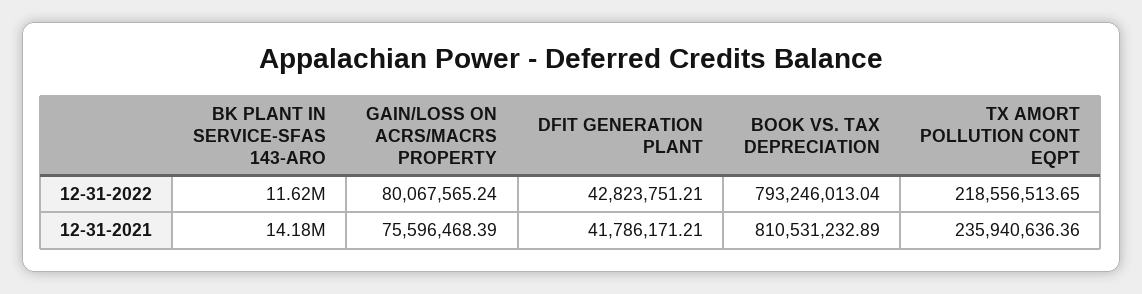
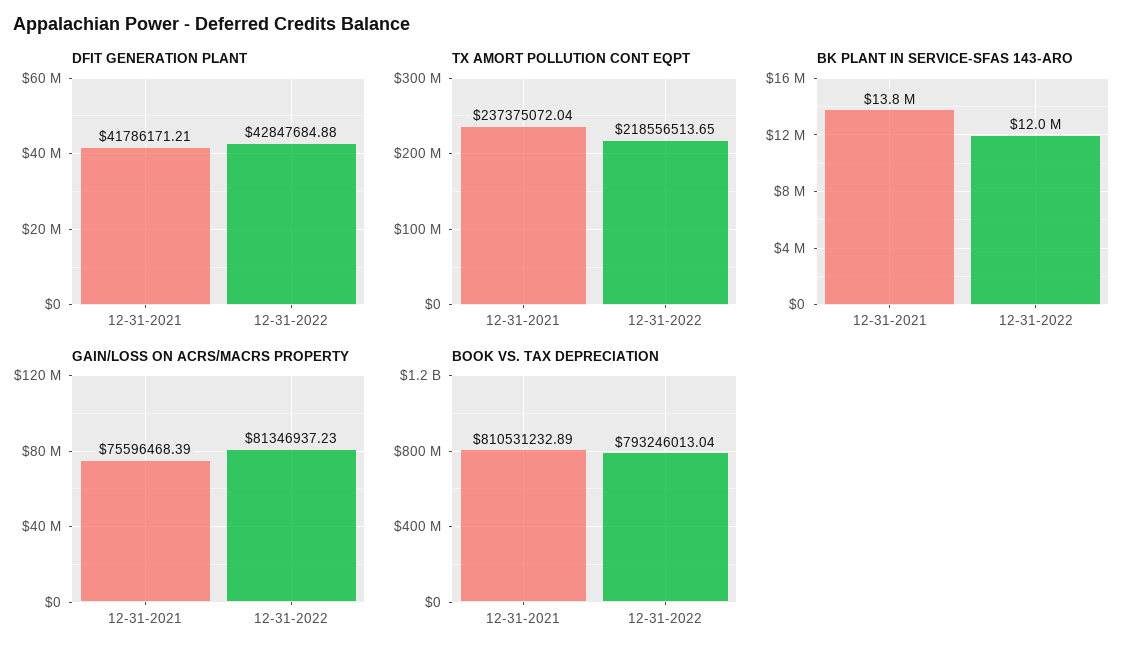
BK PLANT IN SERVICE-SFAS 143-ARO, 12-31-2022: 11620000 -> 12000000
GAIN/LOSS ON ACRS/MACRS PROPERTY, 12-31-2022: 80067565.24 -> 81346937.23
DFIT GENERATION PLANT, 12-31-2022: 42823751.21 -> 42847684.88
BK PLANT IN SERVICE-SFAS 143-ARO, 12-31-2021: 14180000 -> 13800000
TX AMORT POLLUTION CONT EQPT, 12-31-2021: 235940636.36 -> 237375072.04

